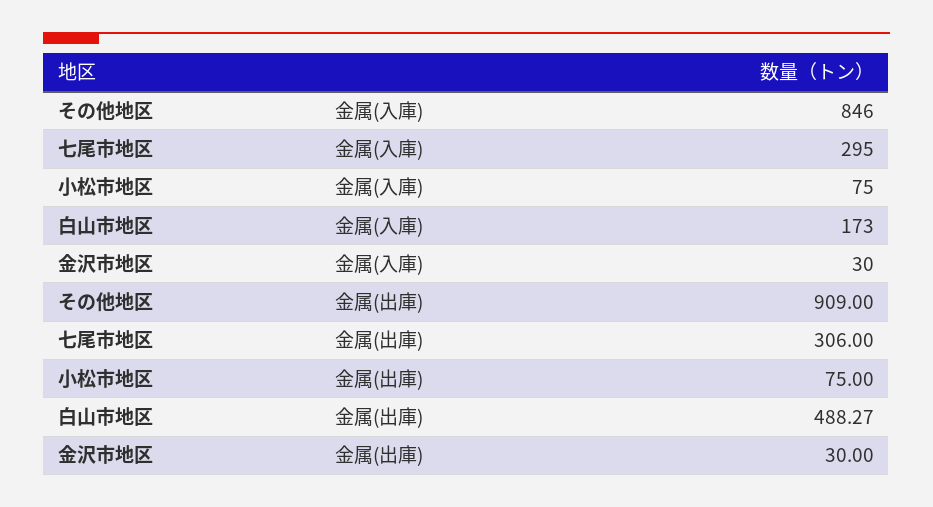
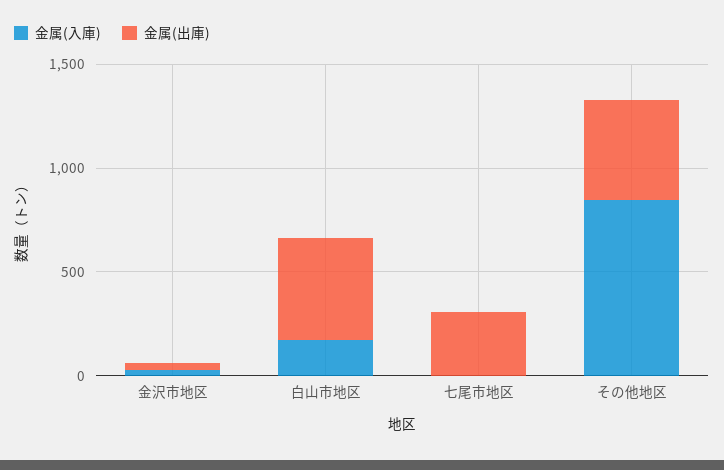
金属(入庫), 七尾市地区: 295 -> 0
金属(入庫), 小松市地区: 75 -> none
金属(出庫), その他地区: 909 -> 500
金属(出庫), 小松市地区: 75 -> none

